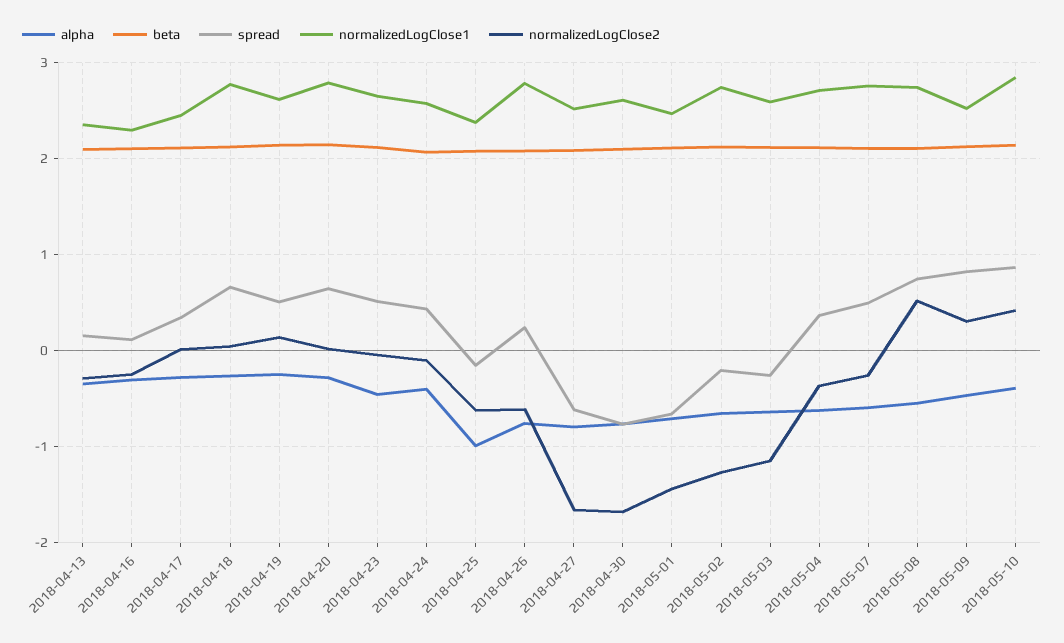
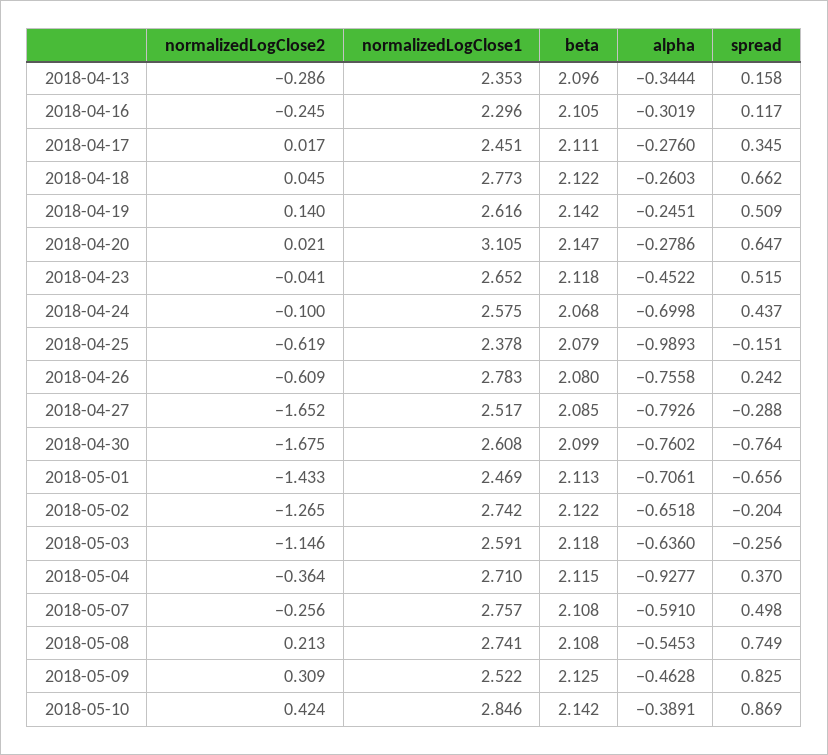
normalizedLogClose1, 2018-04-20: 2.8 -> 3.105
alpha, 2018-04-24: -0.4 -> -0.6998
spread, 2018-04-27: -0.6 -> -0.288
alpha, 2018-05-04: -0.6 -> -0.9277
normalizedLogClose2, 2018-05-08: 0.5 -> 0.213

